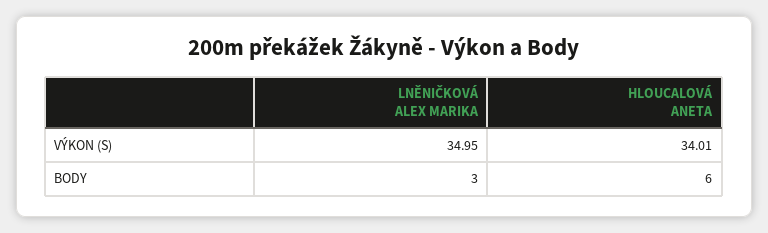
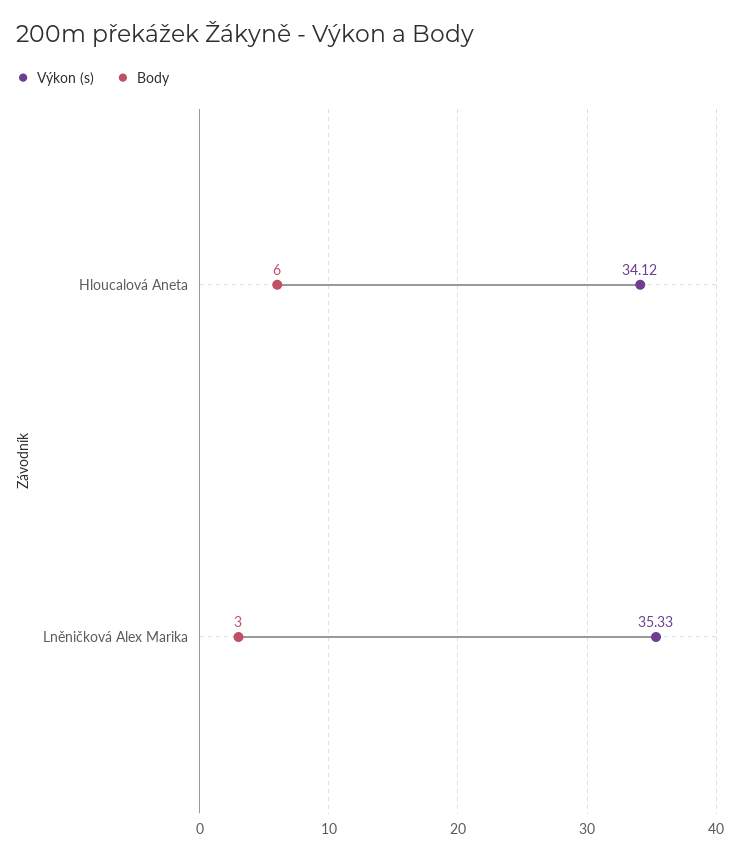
VÝKON (S), LNĚNIČKOVÁ ALEX MARIKA: 34.95 -> 35.33
VÝKON (S), HLOUCALOVÁ ANETA: 34.01 -> 34.12

